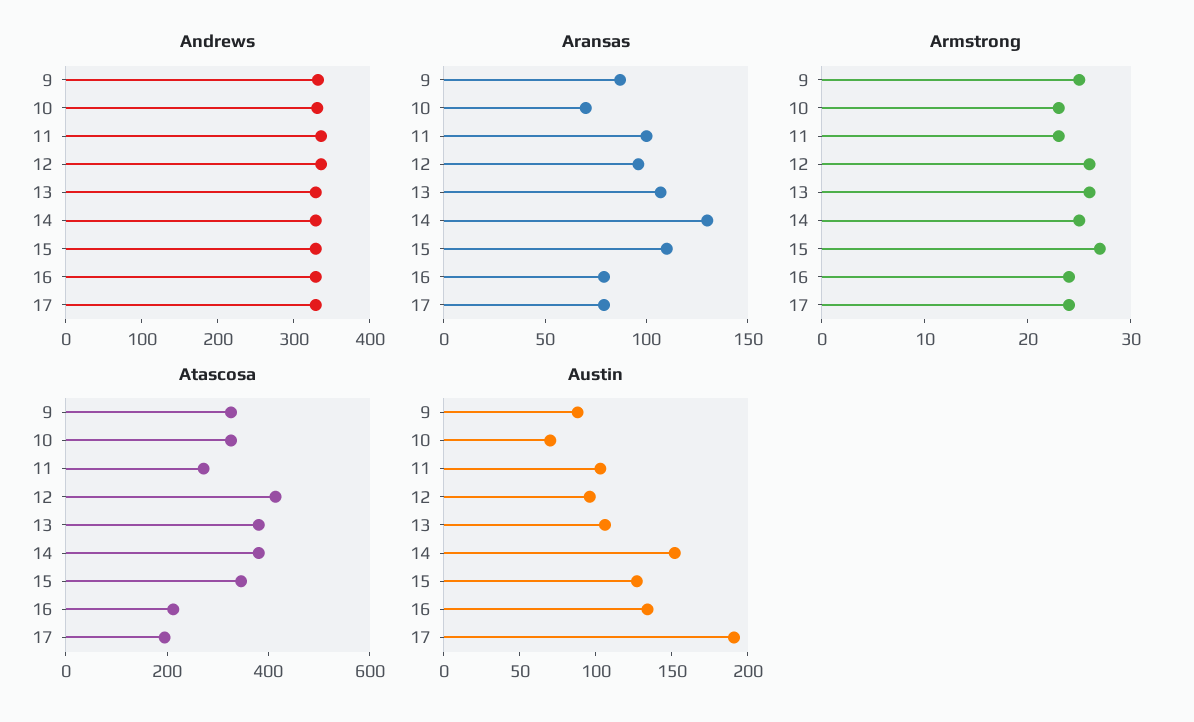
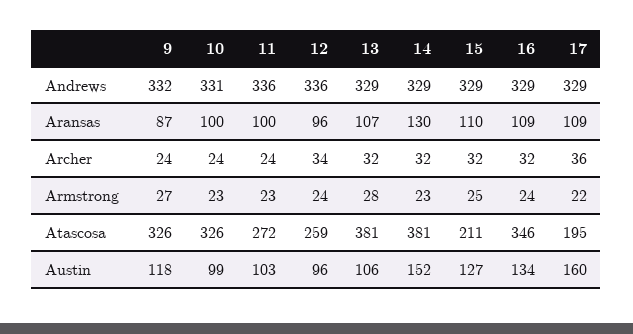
Aransas, 10: 70 -> 100
Aransas, 16: 80 -> 109
Aransas, 17: 80 -> 109
Armstrong, 9: 25 -> 27
Armstrong, 12: 26 -> 24
Armstrong, 13: 26 -> 28
Armstrong, 14: 25 -> 23
Armstrong, 15: 27 -> 25
Armstrong, 17: 24 -> 22
Atascosa, 12: 400 -> 259
Atascosa, 15: 350 -> 211
Atascosa, 16: 200 -> 346
Austin, 9: 90 -> 118
Austin, 10: 70 -> 99
Austin, 17: 190 -> 160
Archer, 9: none -> 24
Archer, 10: none -> 24
Archer, 11: none -> 24
Archer, 12: none -> 34
Archer, 13: none -> 32
Archer, 14: none -> 32
Archer, 15: none -> 32
Archer, 16: none -> 32
Archer, 17: none -> 36

